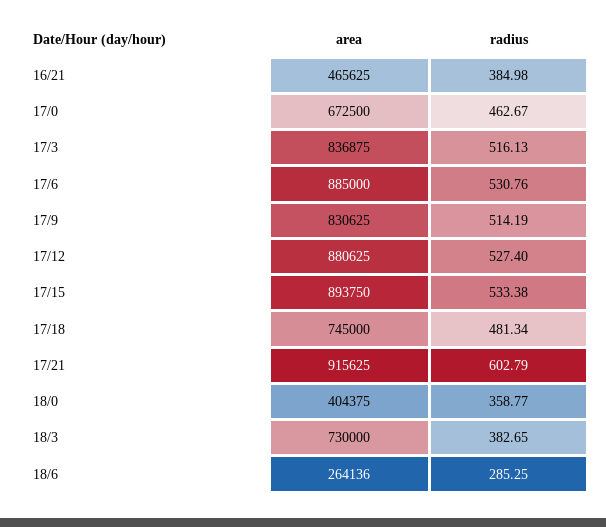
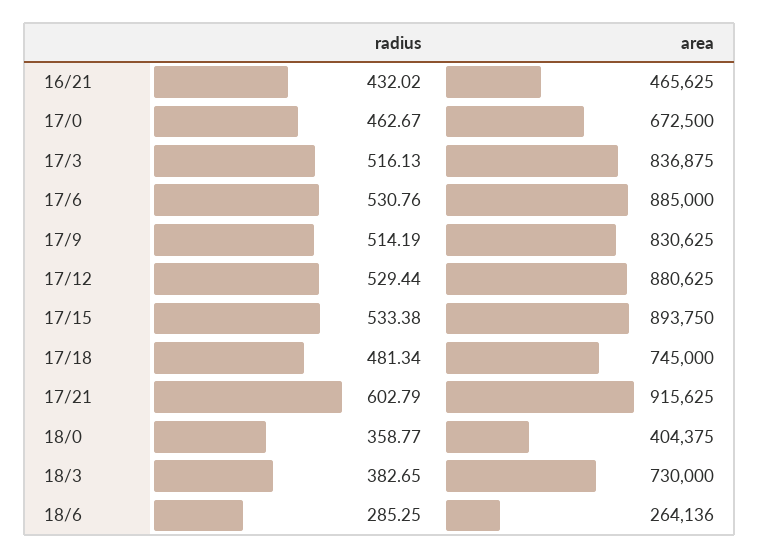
radius, 16/21: 384.98 -> 432.02
radius, 17/12: 527.4 -> 529.44

